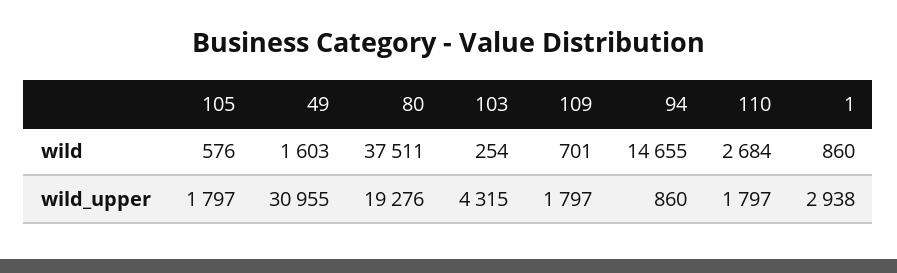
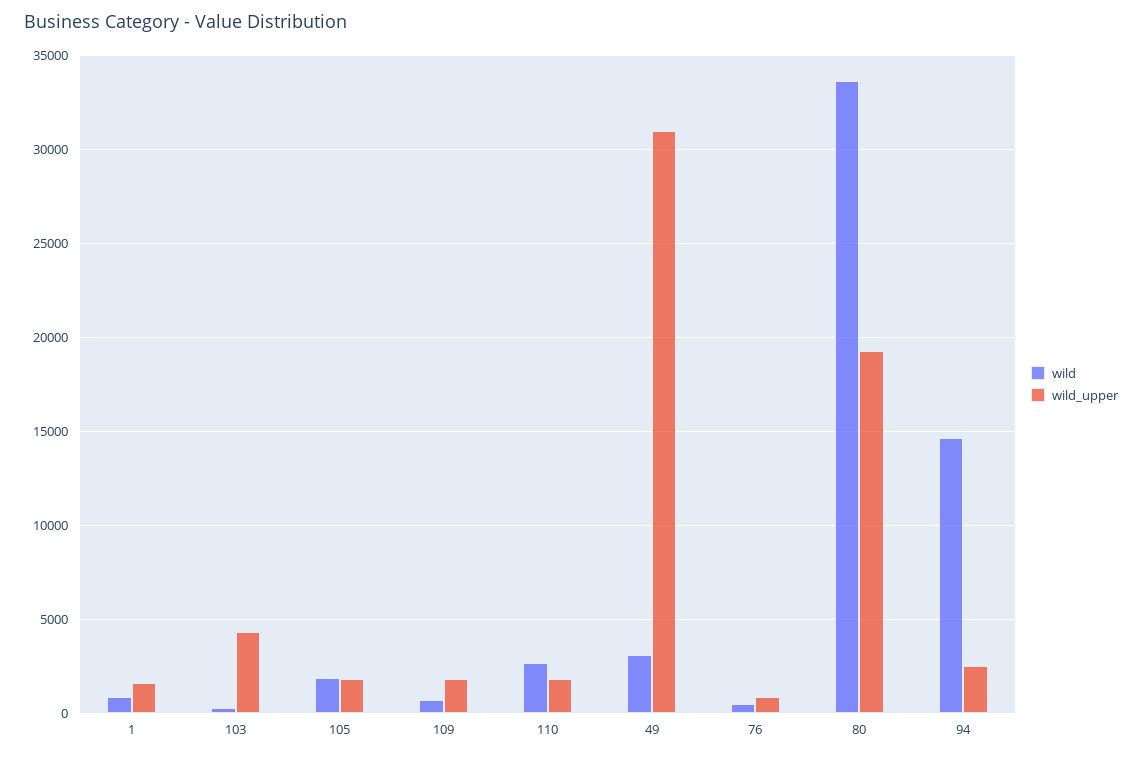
wild, 105: 576 -> 2000
wild, 49: 1603 -> 3000
wild, 80: 37511 -> 33500
wild_upper, 94: 860 -> 2500
wild_upper, 1: 2938 -> 1500
wild, 76: none -> 500
wild_upper, 76: none -> 1000

